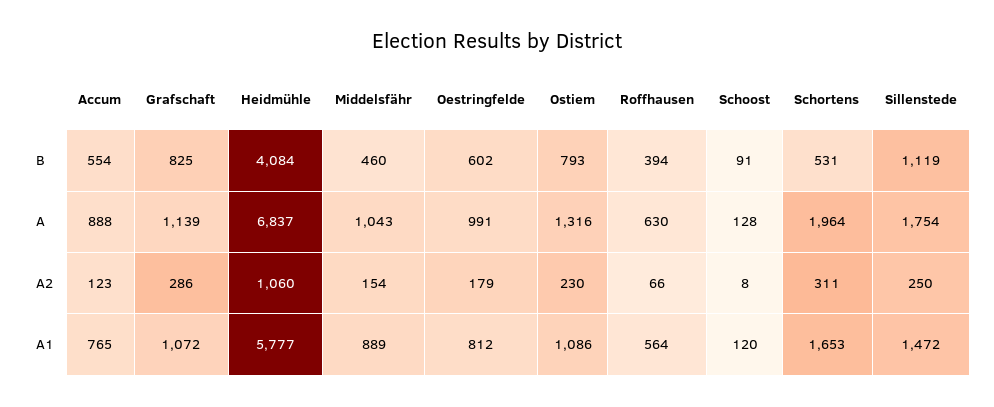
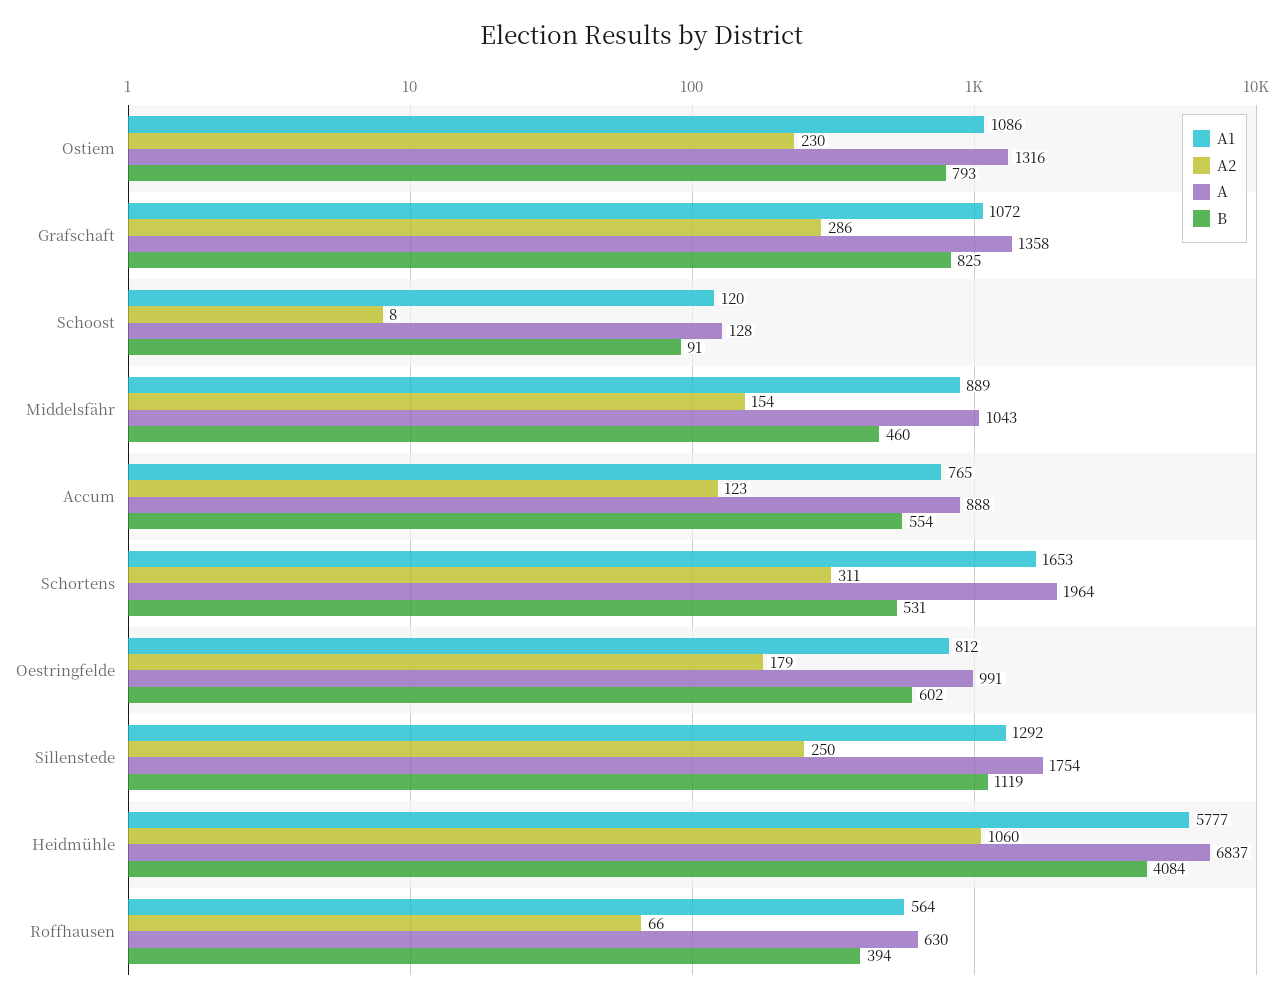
A, Grafschaft: 1139 -> 1358
A1, Sillenstede: 1472 -> 1292

